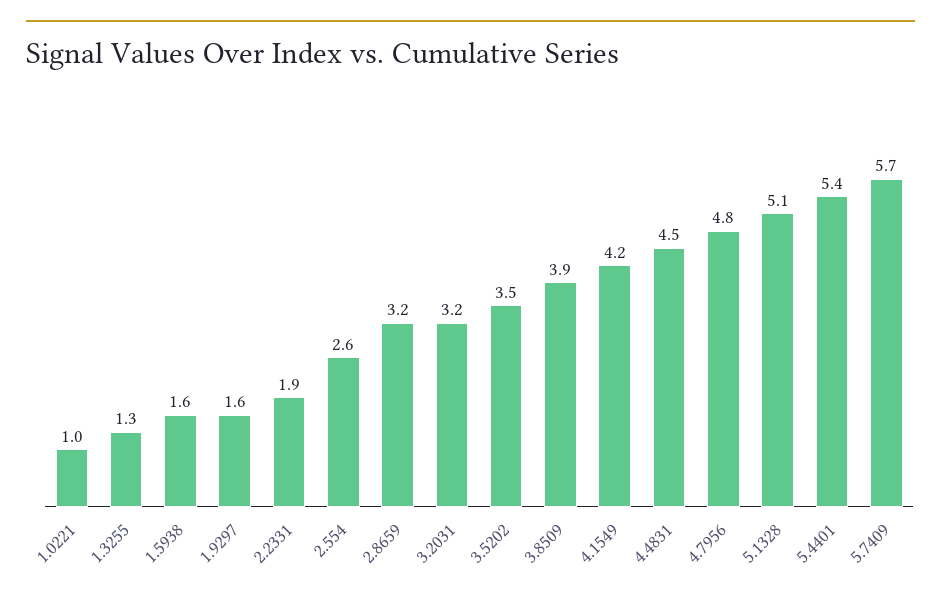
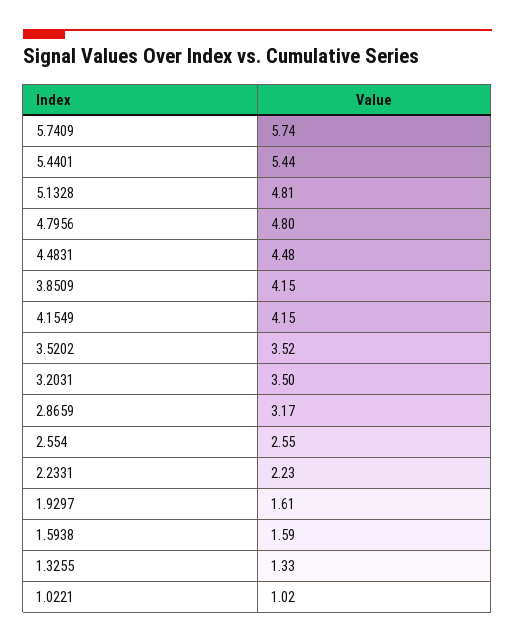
2.2331: 1.9 -> 2.23
3.2031: 3.2 -> 3.5
3.8509: 3.9 -> 4.15
5.1328: 5.1 -> 4.81

